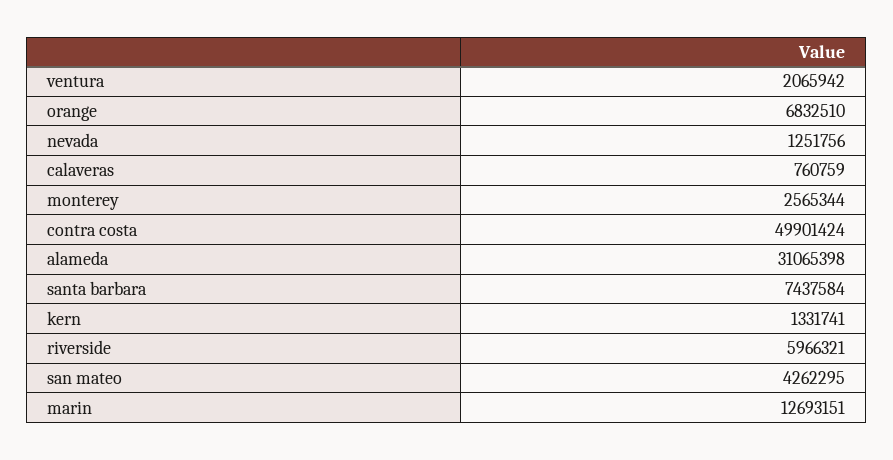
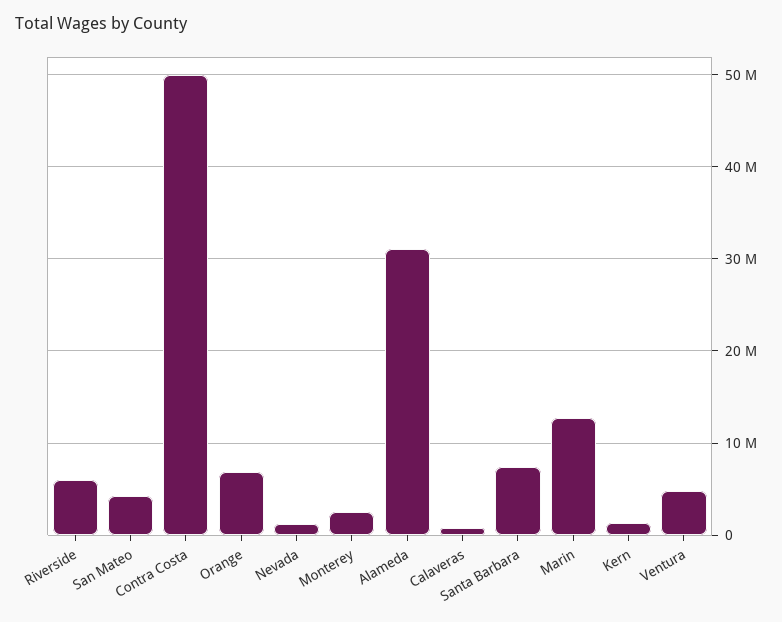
ventura: 2065942 -> 5000000

